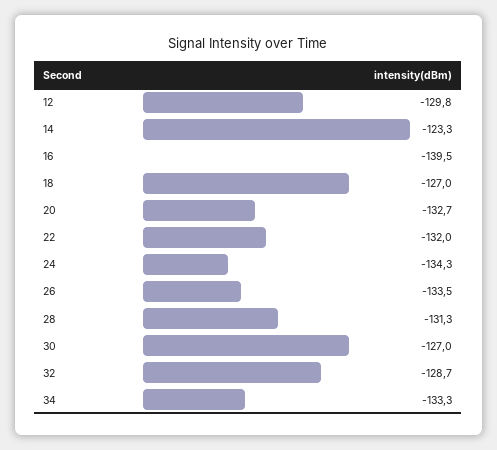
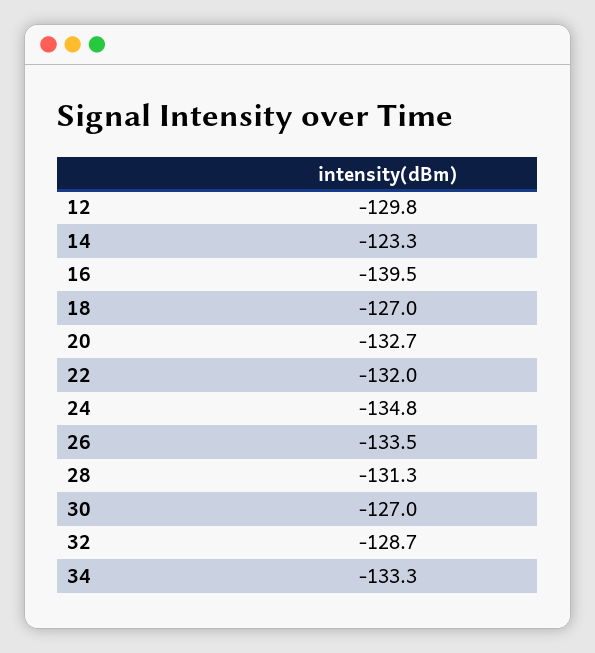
24: -134.3 -> -134.8

